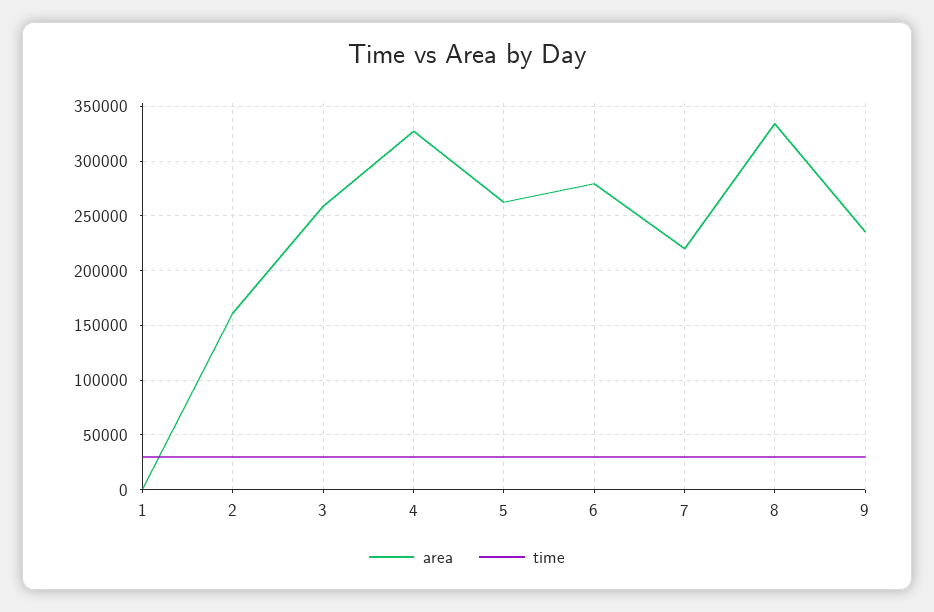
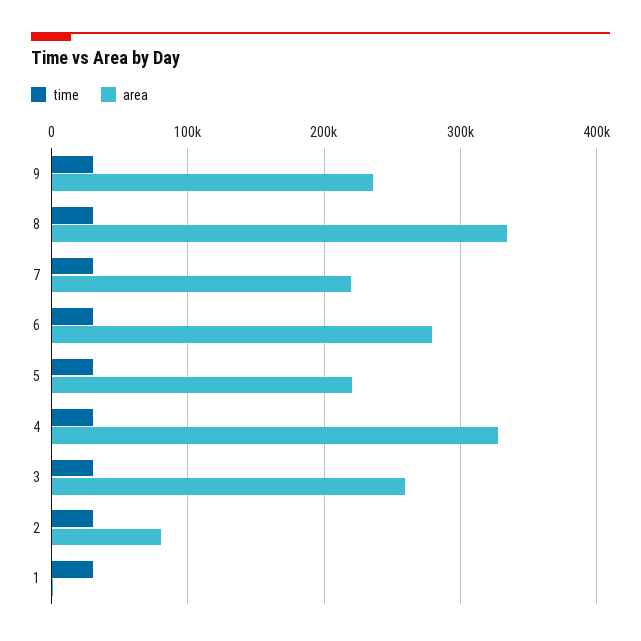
area, 2: 160000 -> 80000
area, 5: 260000 -> 220000

